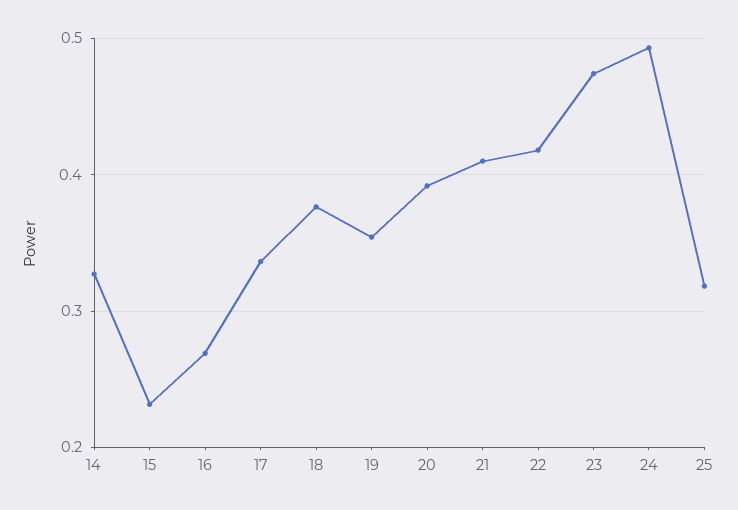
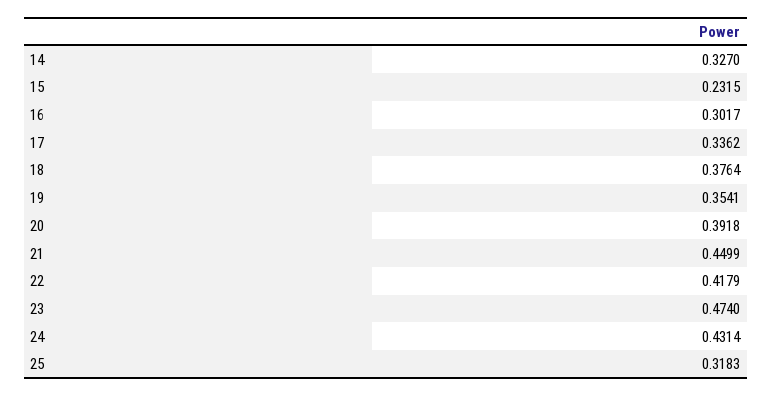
16: 0.27 -> 0.3017
21: 0.41 -> 0.4499
24: 0.49 -> 0.4314

